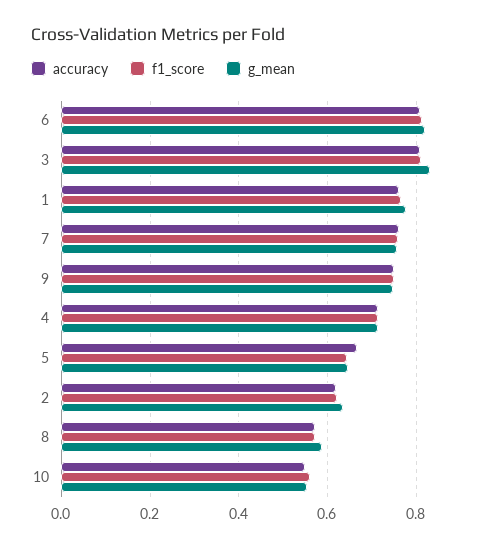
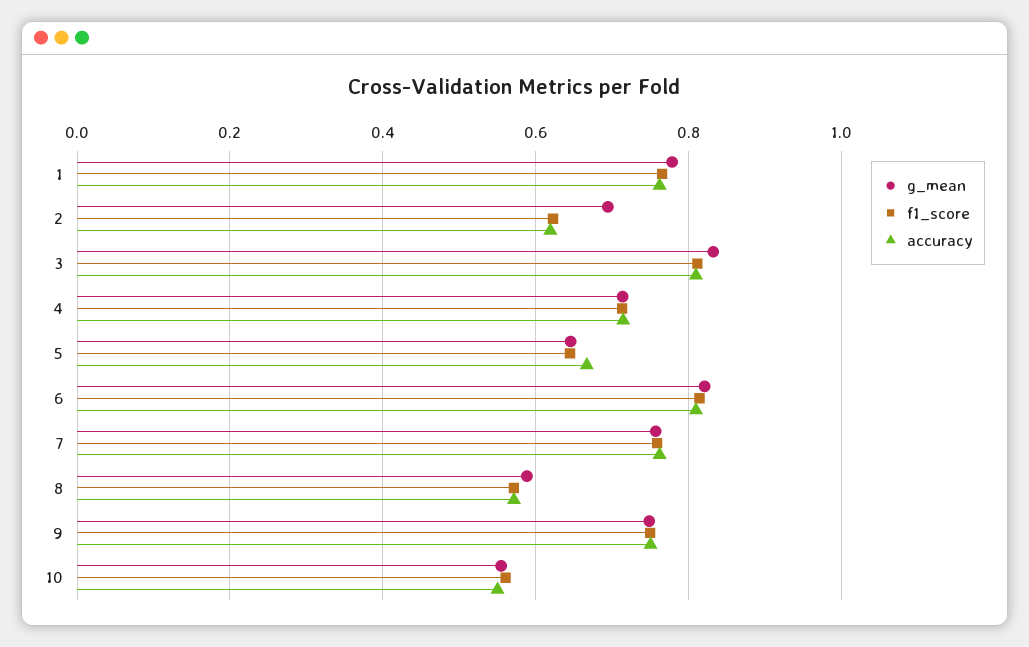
g_mean, 2: 0.64 -> 0.7

